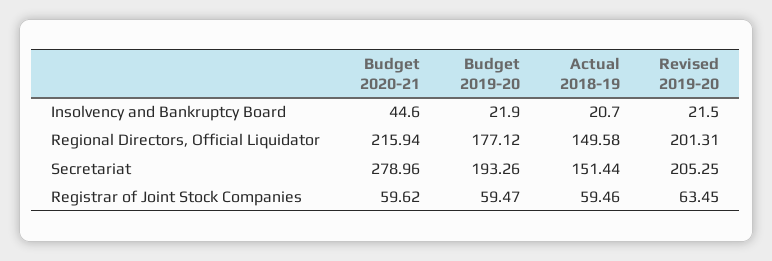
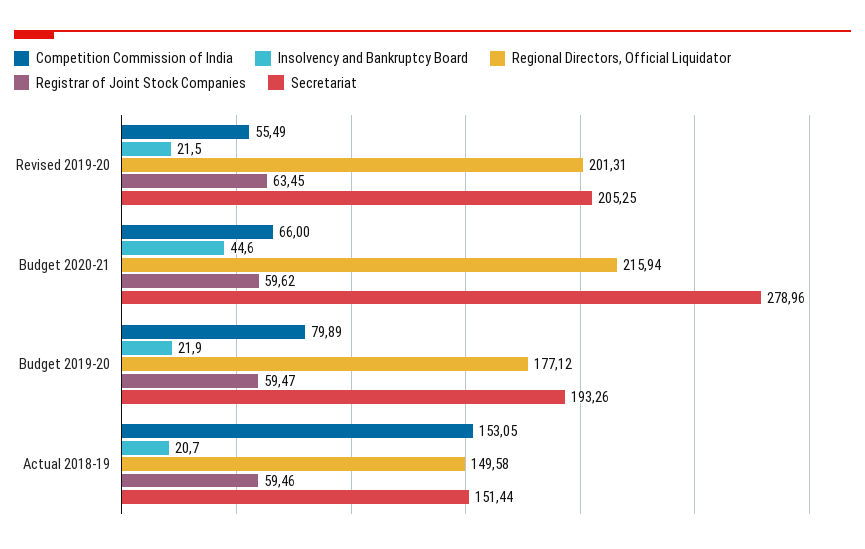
Competition Commission of India, Revised 2019-20: none -> 55.49
Competition Commission of India, Budget 2020-21: none -> 66
Competition Commission of India, Budget 2019-20: none -> 79.89
Competition Commission of India, Actual 2018-19: none -> 153.05

